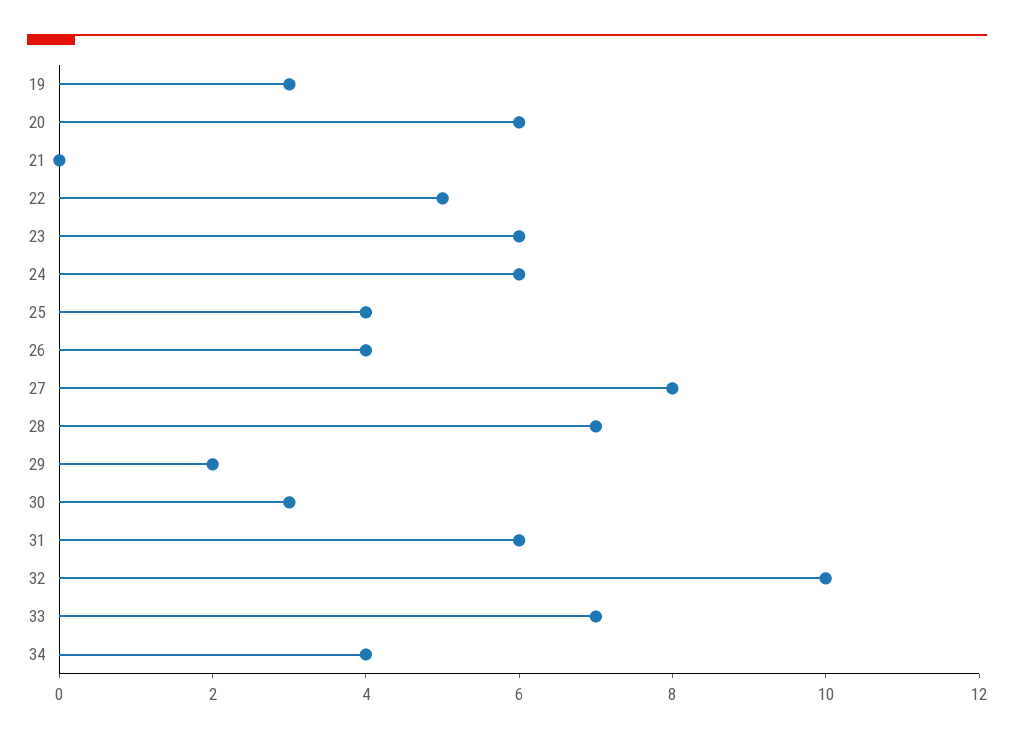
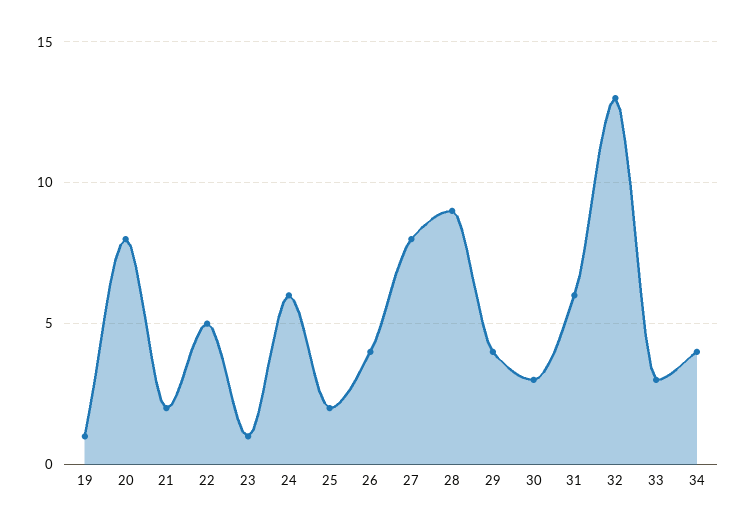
19: 3 -> 1
20: 6 -> 8
21: 0 -> 2
23: 6 -> 1
25: 4 -> 2
28: 7 -> 9
29: 2 -> 4
32: 10 -> 13
33: 7 -> 3

